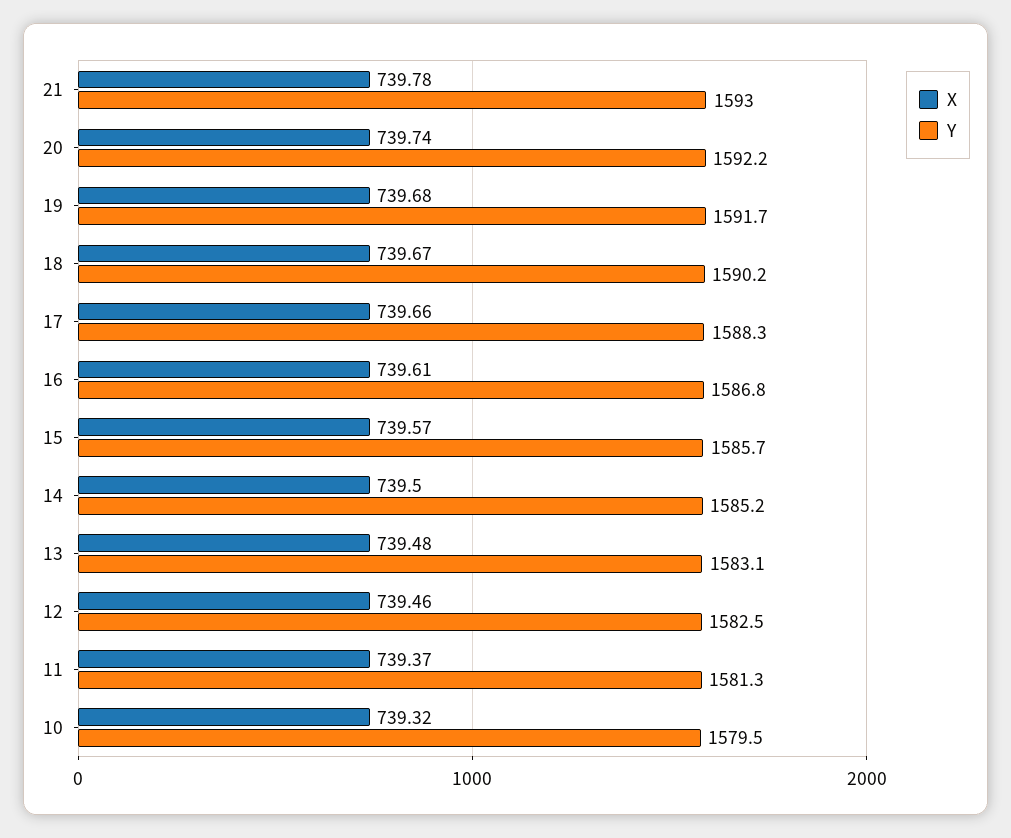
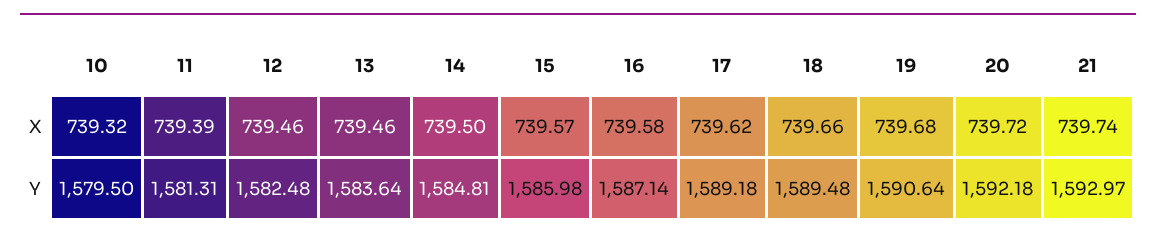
X, 21: 739.78 -> 739.74
X, 20: 739.74 -> 739.72
Y, 19: 1591.7 -> 1590.64
X, 18: 739.67 -> 739.66
Y, 18: 1590.2 -> 1589.48
X, 17: 739.66 -> 739.62
Y, 17: 1588.3 -> 1589.18
X, 16: 739.61 -> 739.58
Y, 16: 1586.8 -> 1587.14
Y, 15: 1585.7 -> 1585.98
Y, 14: 1585.2 -> 1584.81
X, 13: 739.48 -> 739.46
Y, 13: 1583.1 -> 1583.64
X, 11: 739.37 -> 739.39

